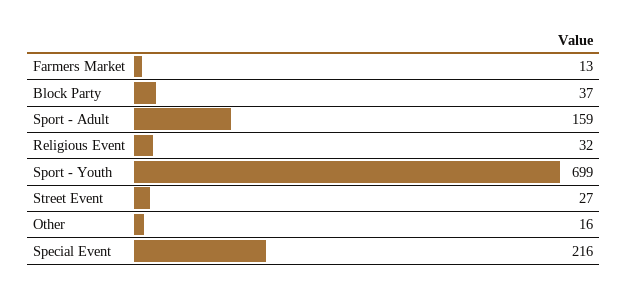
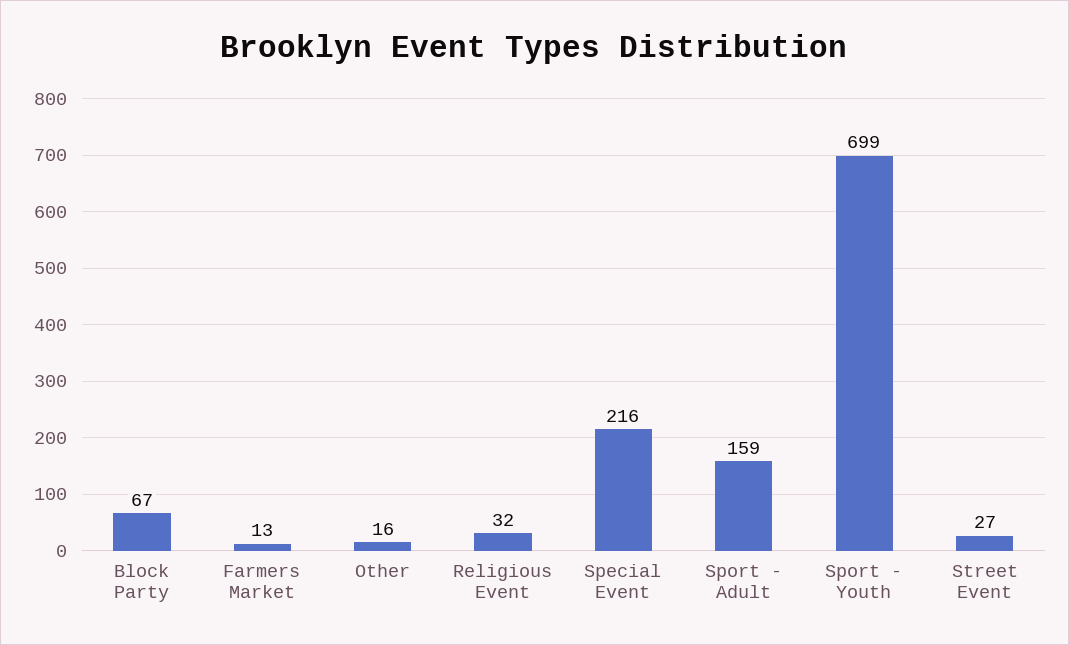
Block Party: 37 -> 67

